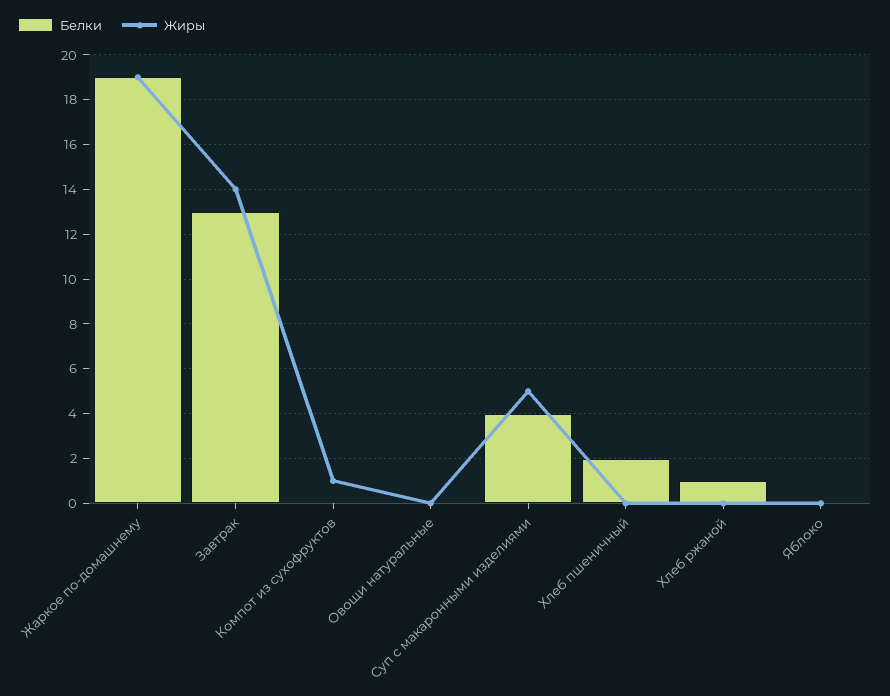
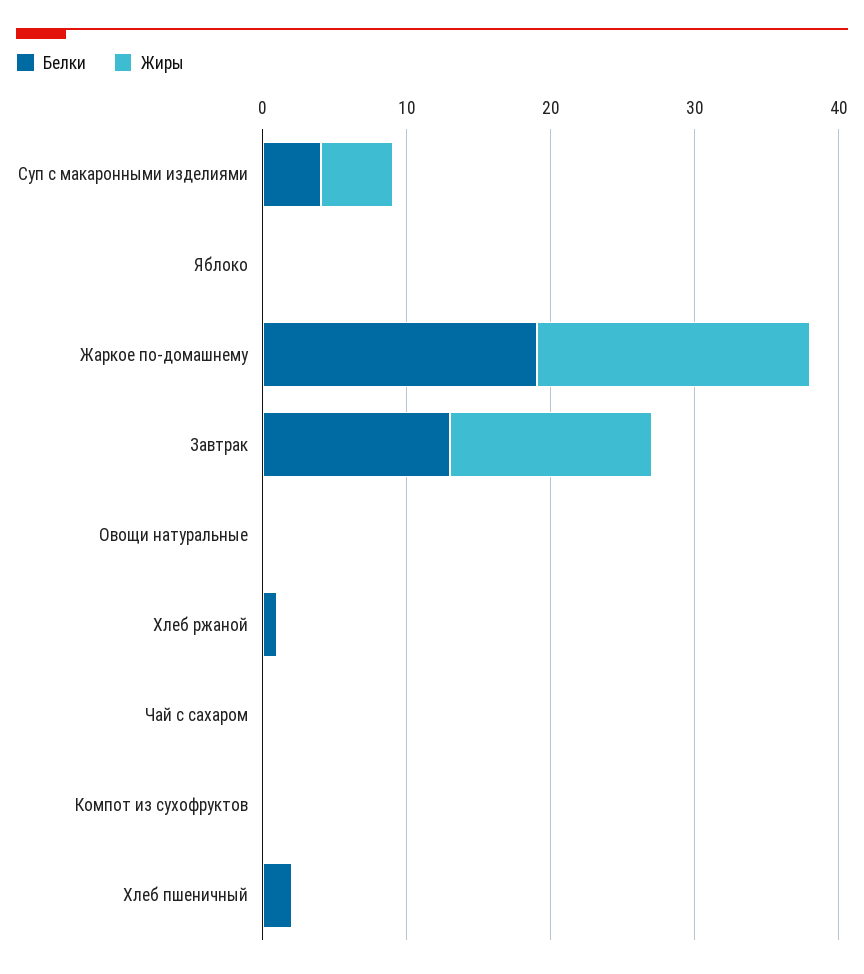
Жиры, Компот из сухофруктов: 1 -> 0
Белки, Чай с сахаром: none -> 0
Жиры, Чай с сахаром: none -> 0

